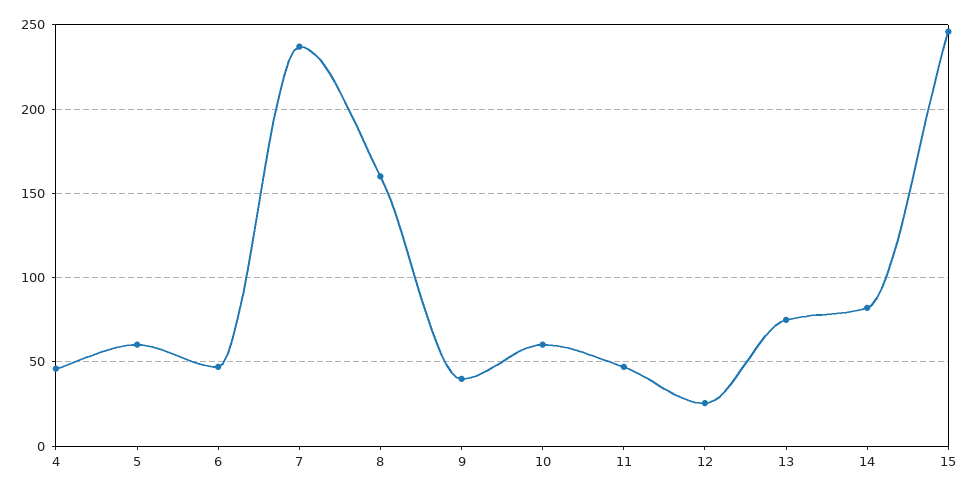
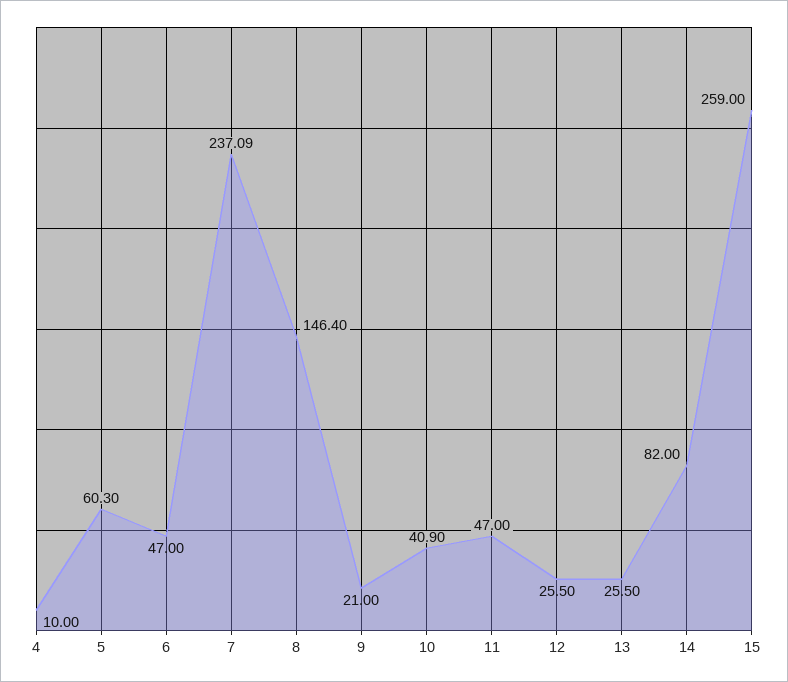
4: 45 -> 10
8: 160 -> 146.4
9: 40 -> 21
10: 60 -> 40.9
13: 75 -> 25.5
15: 245 -> 259

